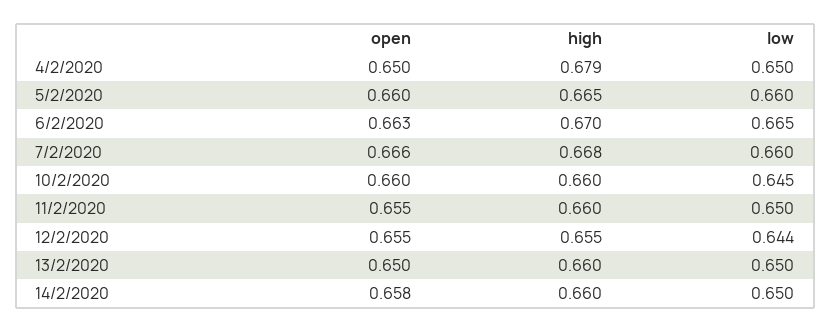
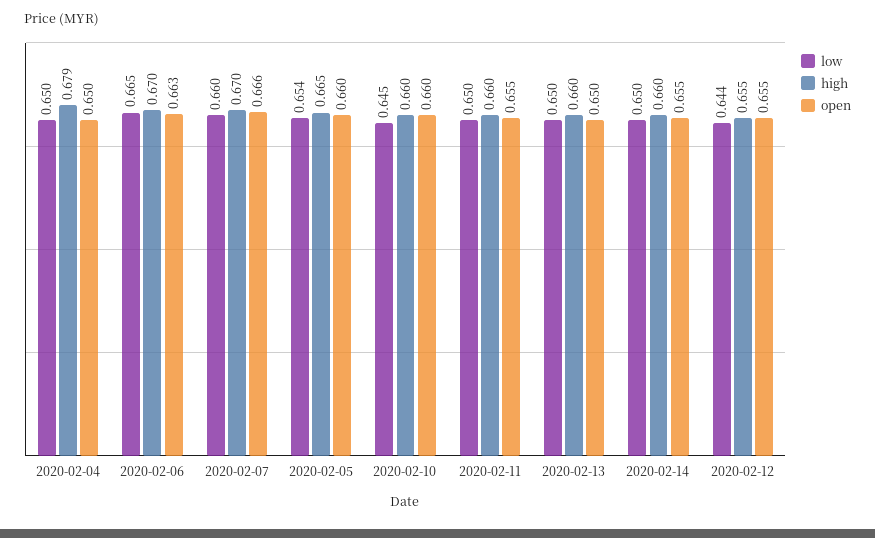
low, 5/2/2020: 0.66 -> 0.654
high, 7/2/2020: 0.668 -> 0.67
open, 14/2/2020: 0.658 -> 0.655

